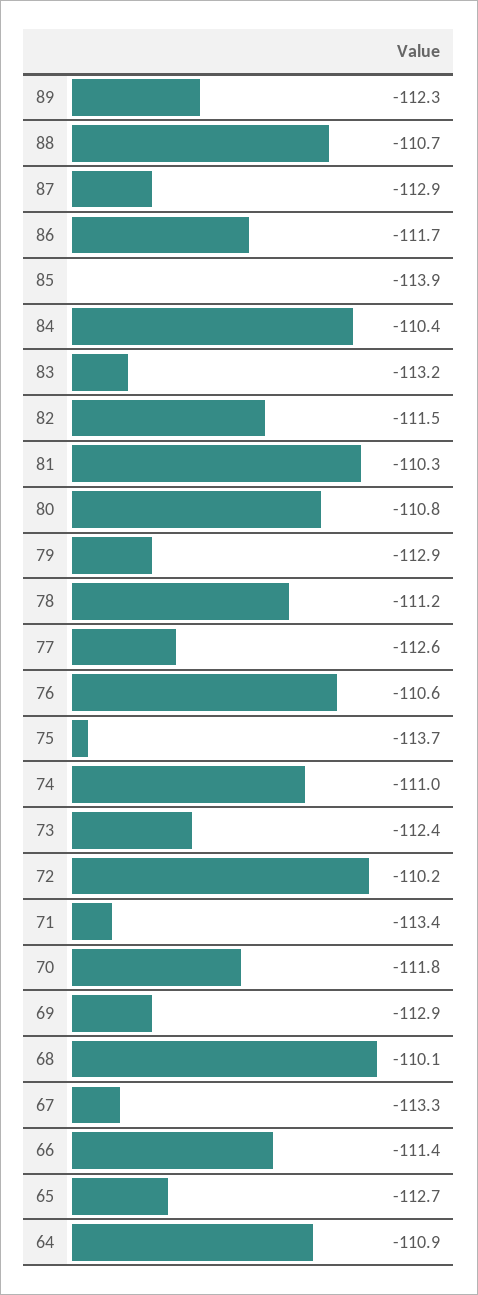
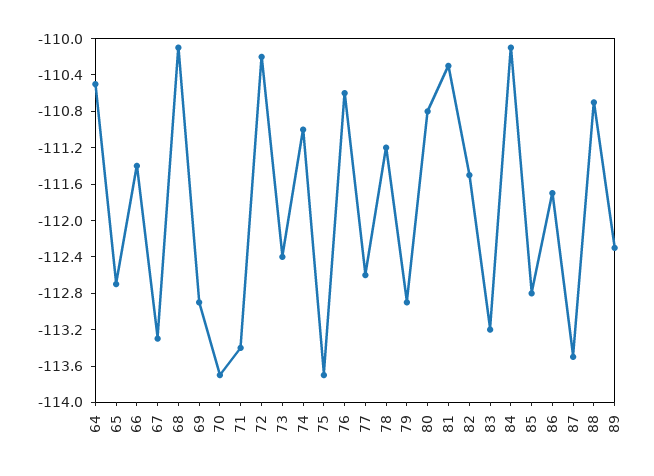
87: -112.9 -> -113.5
85: -113.9 -> -112.8
84: -110.4 -> -110.1
70: -111.8 -> -113.7
64: -110.9 -> -110.5

